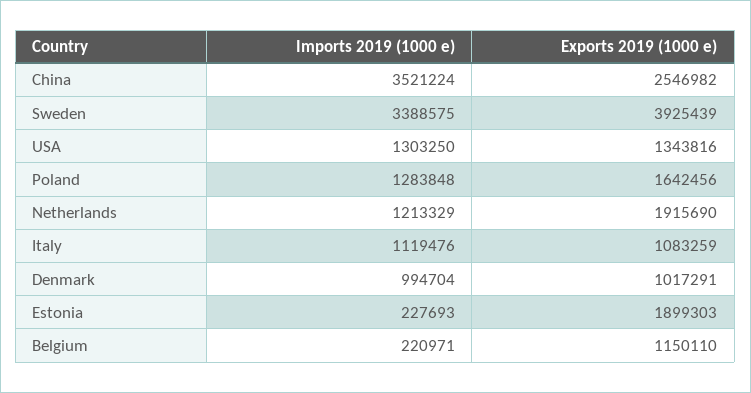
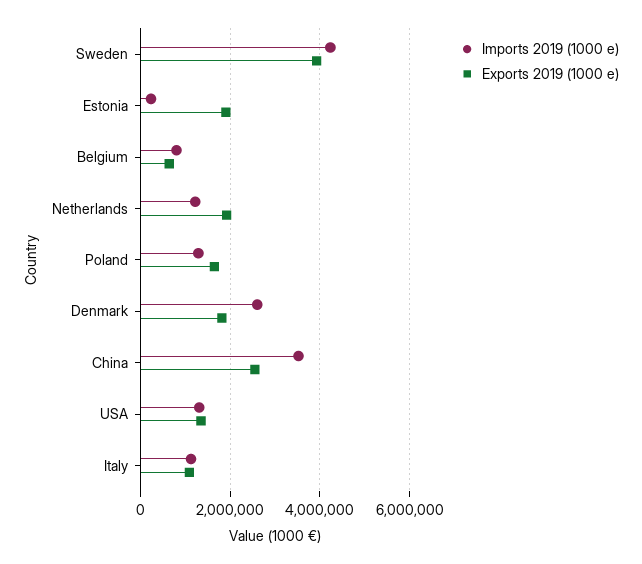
Imports 2019 (1000 e), Sweden: 3388575 -> 4200000
Imports 2019 (1000 e), Denmark: 994704 -> 2600000
Exports 2019 (1000 e), Denmark: 1017291 -> 1800000
Imports 2019 (1000 e), Belgium: 220971 -> 800000
Exports 2019 (1000 e), Belgium: 1150110 -> 600000

